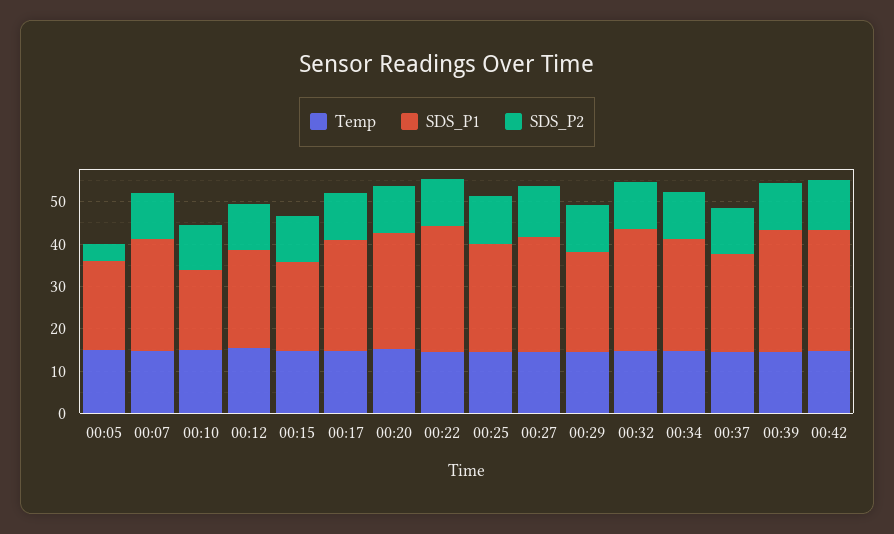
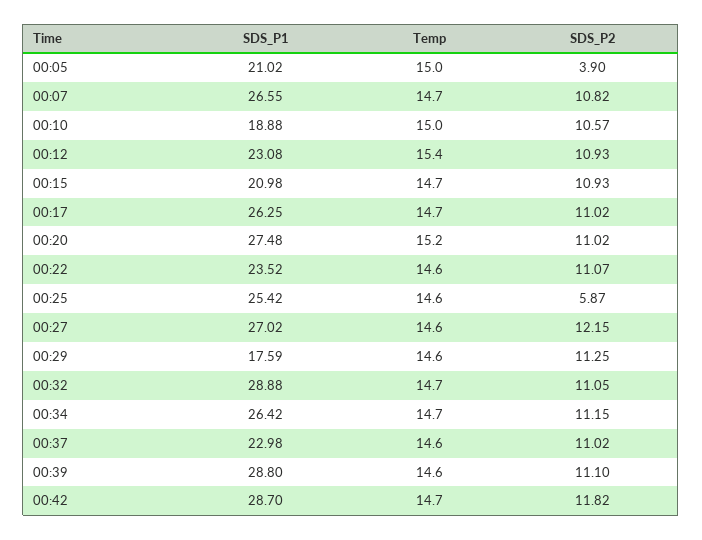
SDS_P1, 00:22: 30 -> 23.52
SDS_P2, 00:25: 12 -> 5.87
SDS_P1, 00:29: 24 -> 17.59

